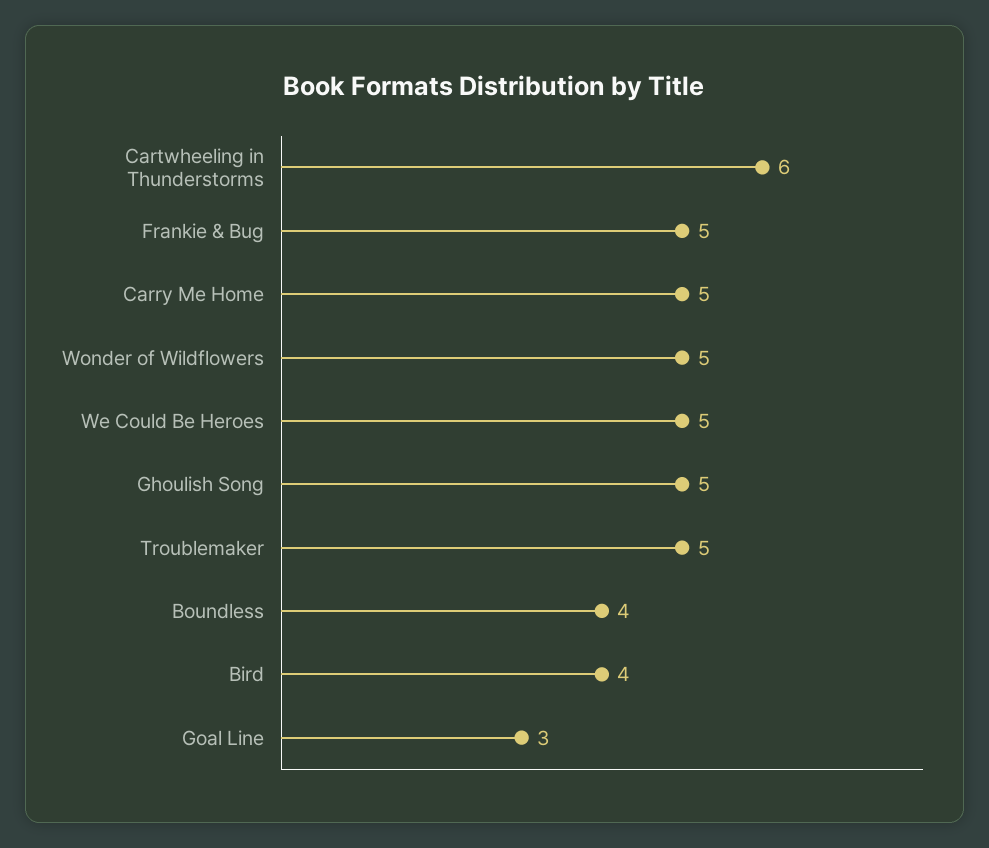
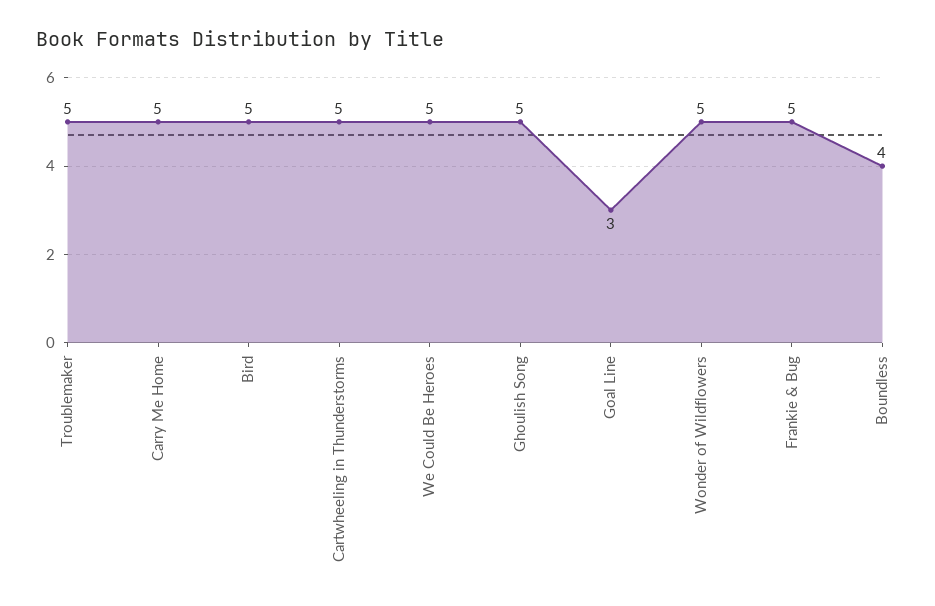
Cartwheeling in Thunderstorms: 6 -> 5
Bird: 4 -> 5

